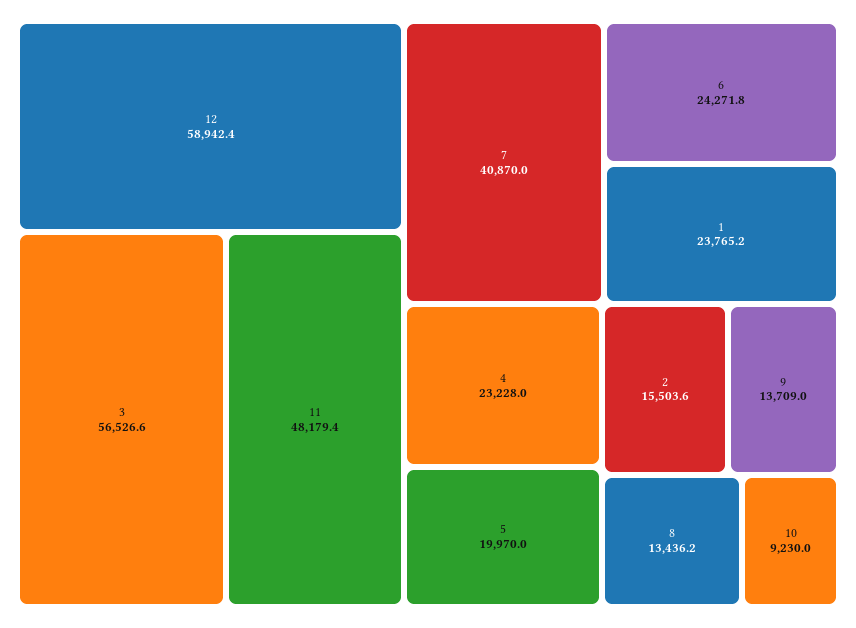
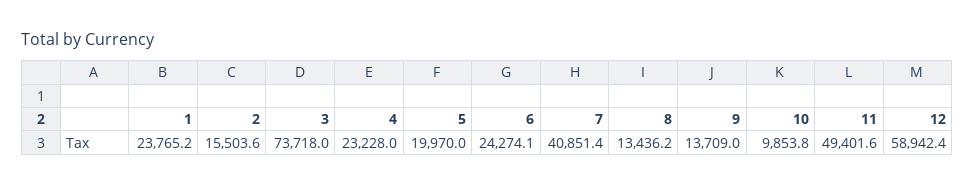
3: 56526.6 -> 73718
11: 48179.4 -> 49401.6
7: 40870 -> 40851.4
6: 24271.8 -> 24274.1
10: 9230 -> 9853.8

